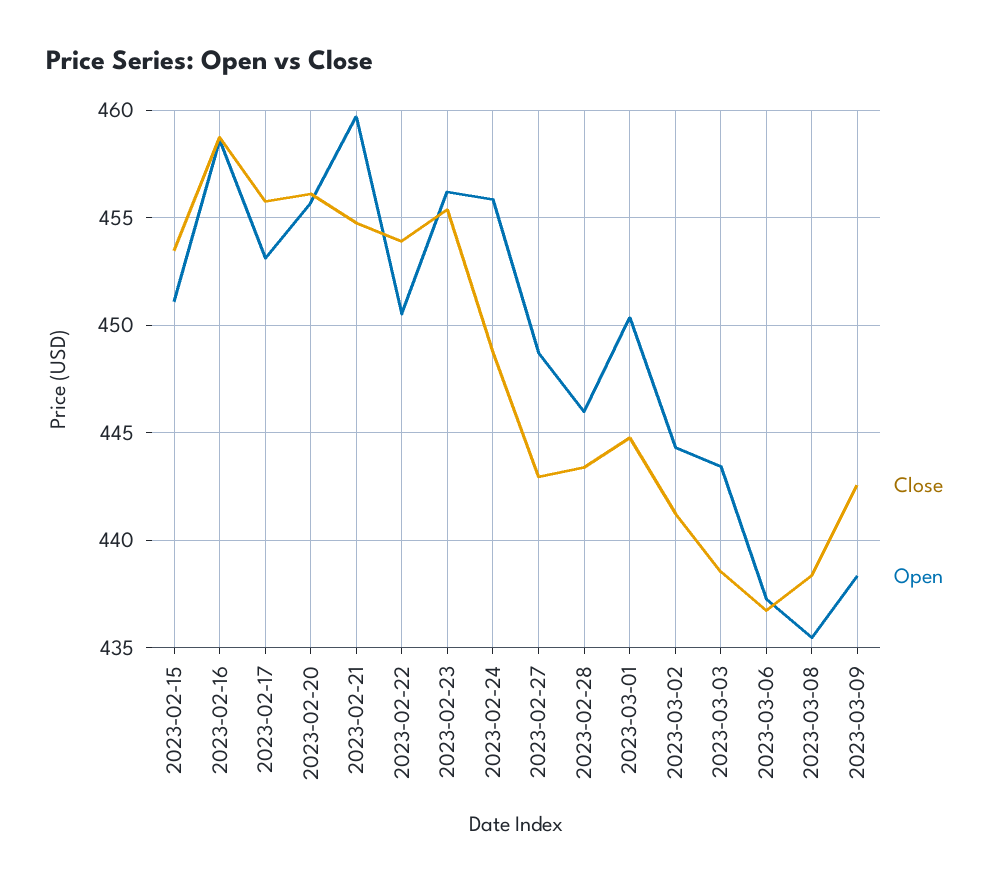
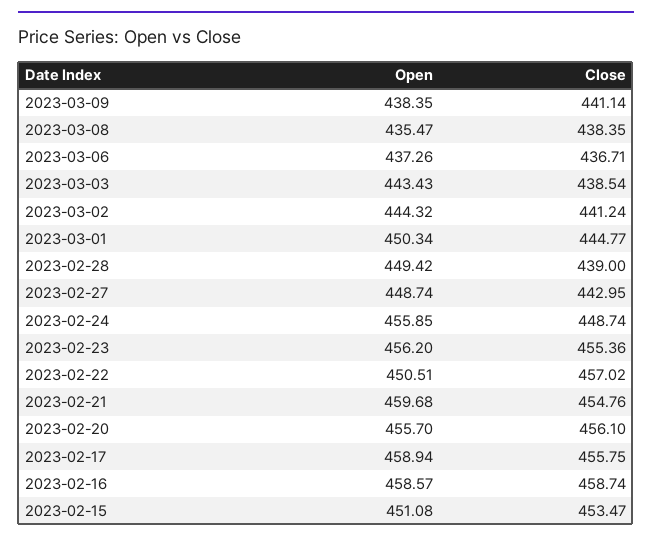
Open, 2023-02-17: 453 -> 458.94
Close, 2023-02-22: 454 -> 457.02
Close, 2023-02-28: 443.5 -> 439
Open, 2023-02-28: 446 -> 449.42
Close, 2023-03-09: 442.5 -> 441.14

